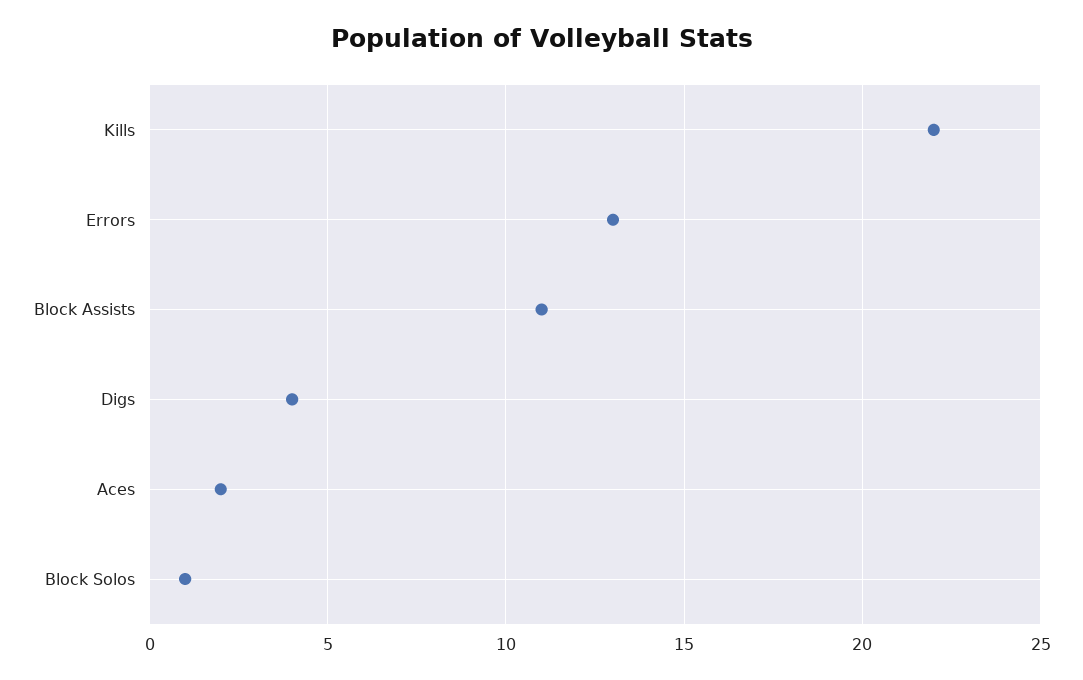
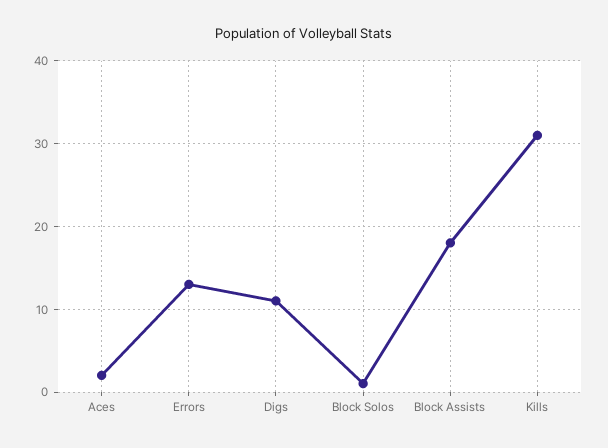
Kills: 22 -> 31
Block Assists: 11 -> 18
Digs: 4 -> 11

